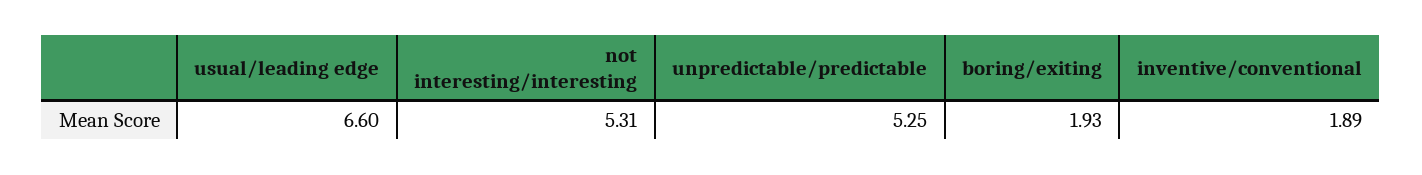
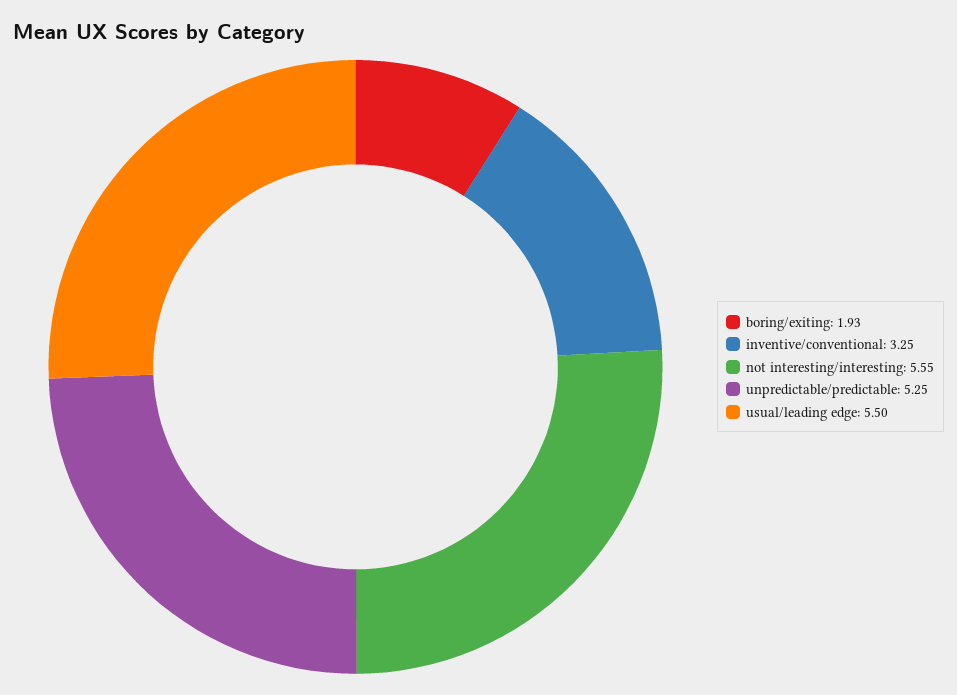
usual/leading edge: 6.6 -> 5.5
not interesting/interesting: 5.31 -> 5.55
inventive/conventional: 1.89 -> 3.25

